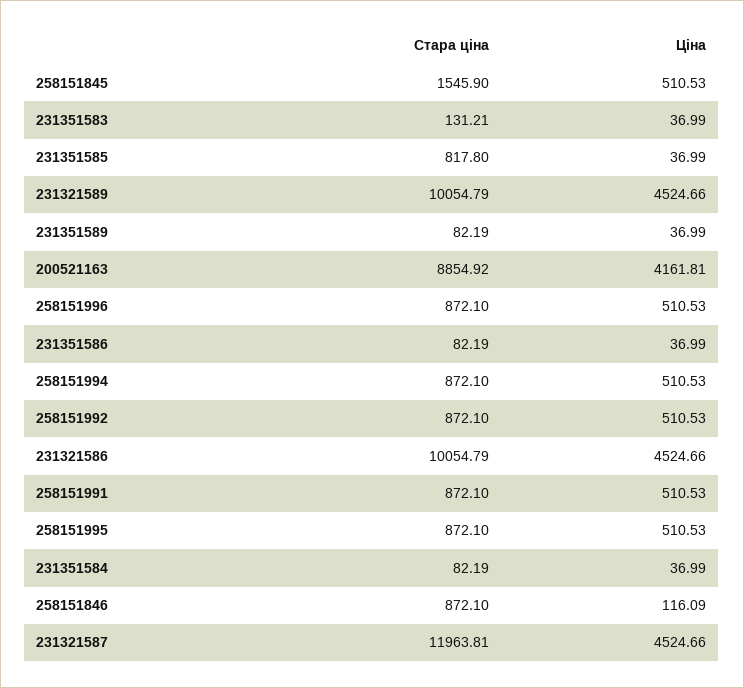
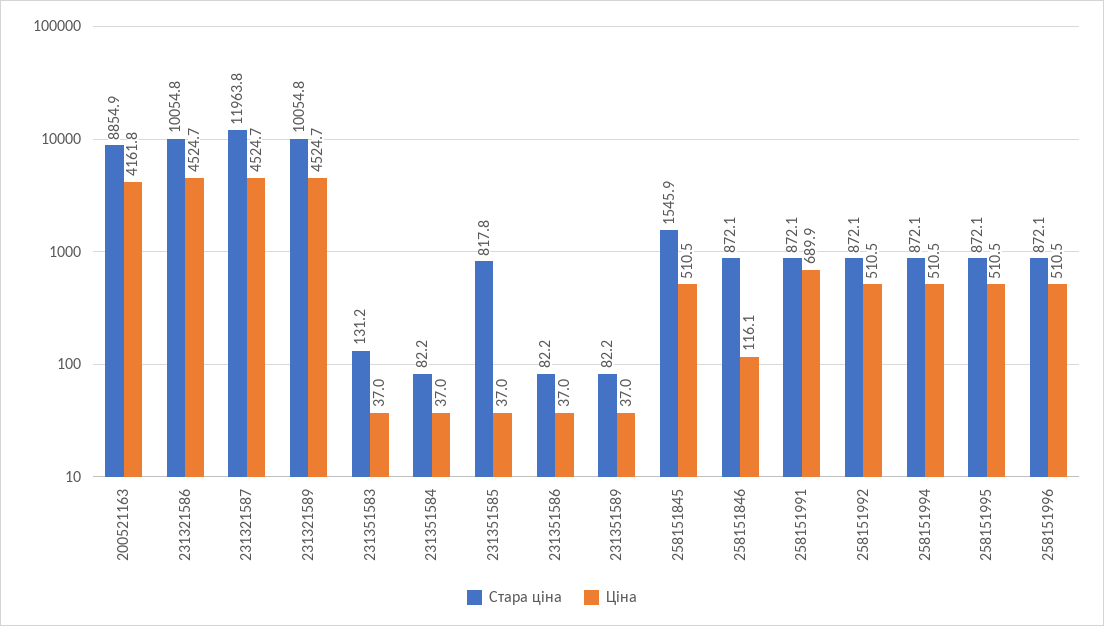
Ціна, 258151991: 510.53 -> 689.9

